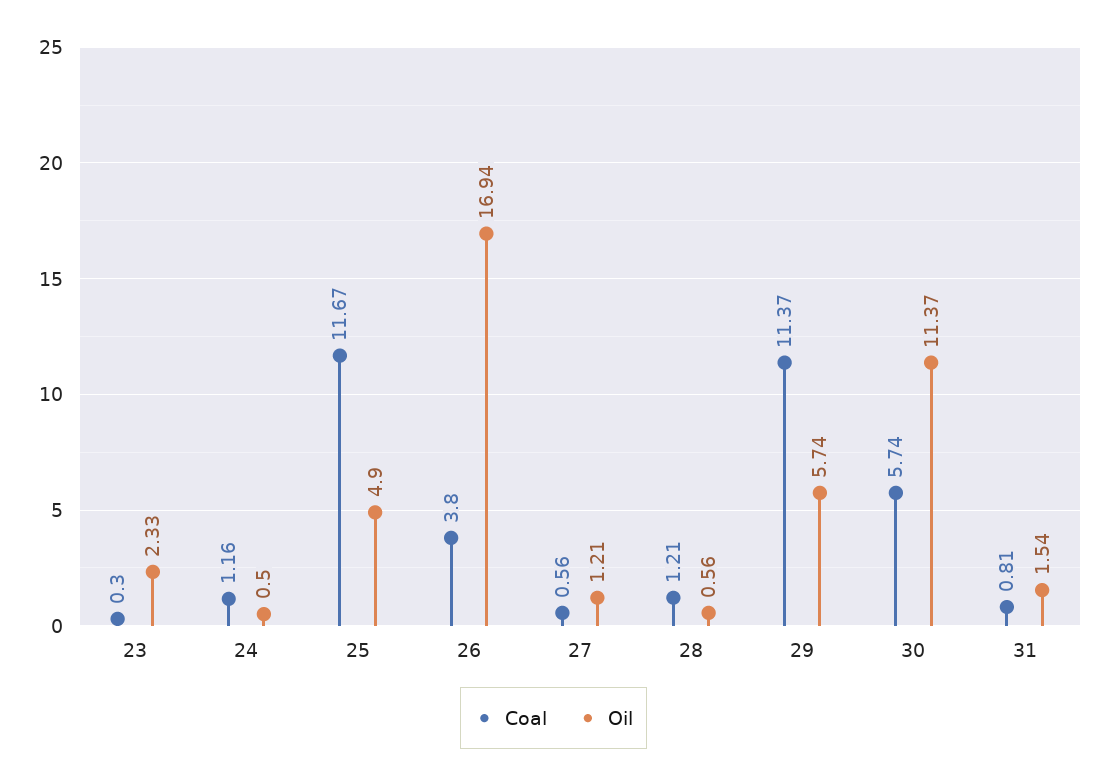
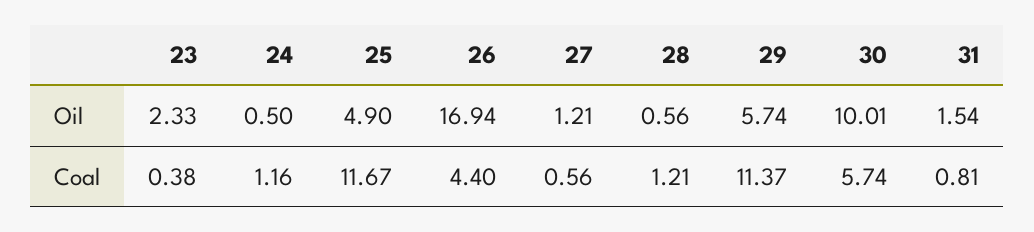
Coal, 23: 0.3 -> 0.38
Coal, 26: 3.8 -> 4.4
Oil, 30: 11.37 -> 10.01

